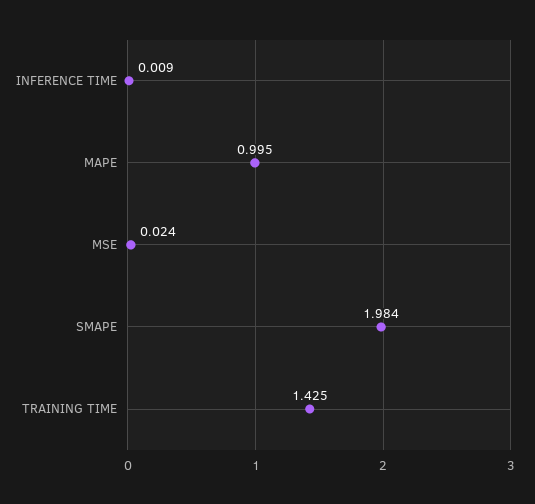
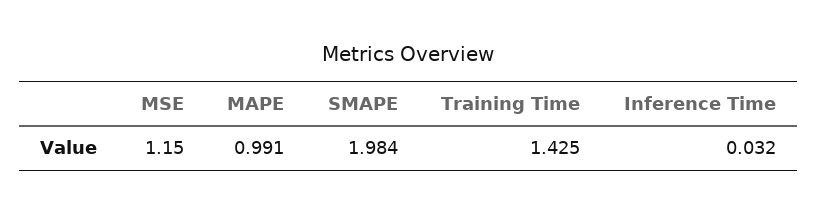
INFERENCE TIME: 0.009 -> 0.032
MAPE: 0.995 -> 0.991
MSE: 0.024 -> 1.15

